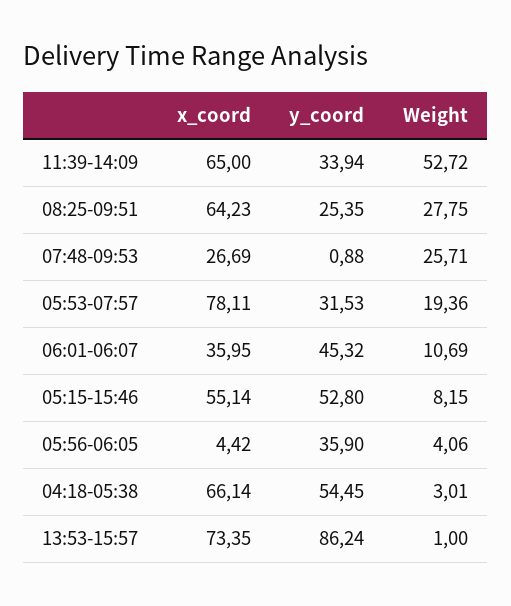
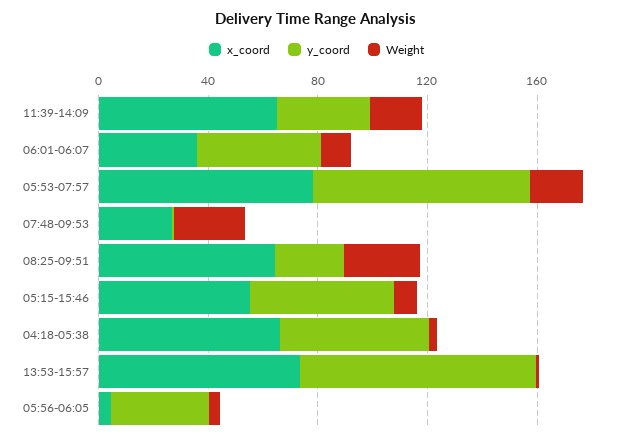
Weight, 11:39-14:09: 52.72 -> 20
y_coord, 05:53-07:57: 31.53 -> 80

